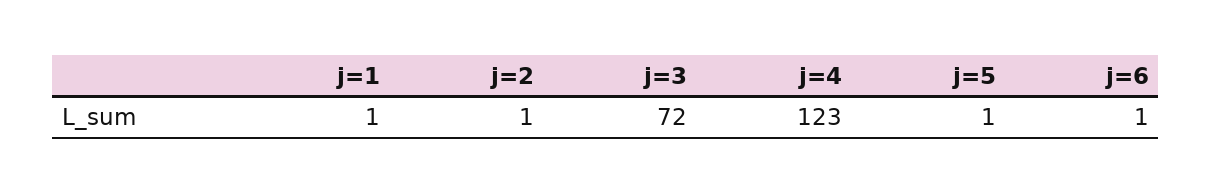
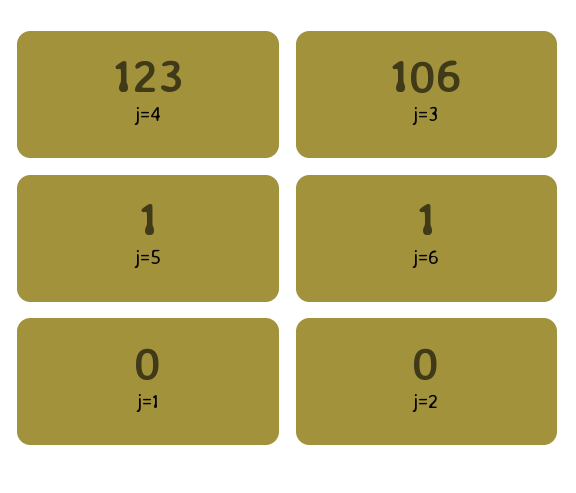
j=1: 1 -> 0
j=2: 1 -> 0
j=3: 72 -> 106

